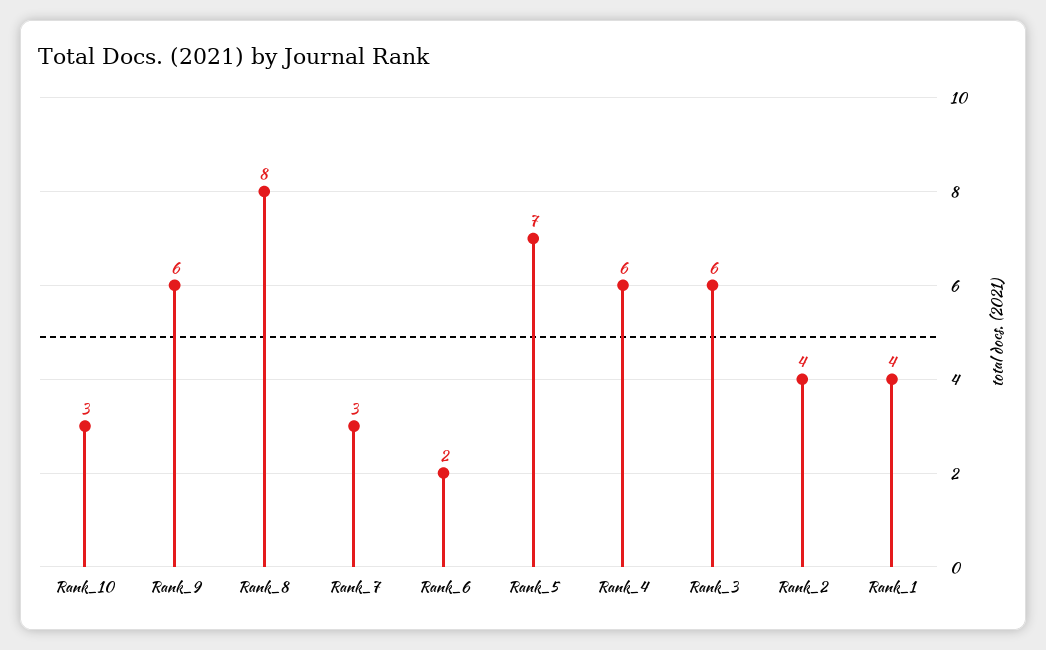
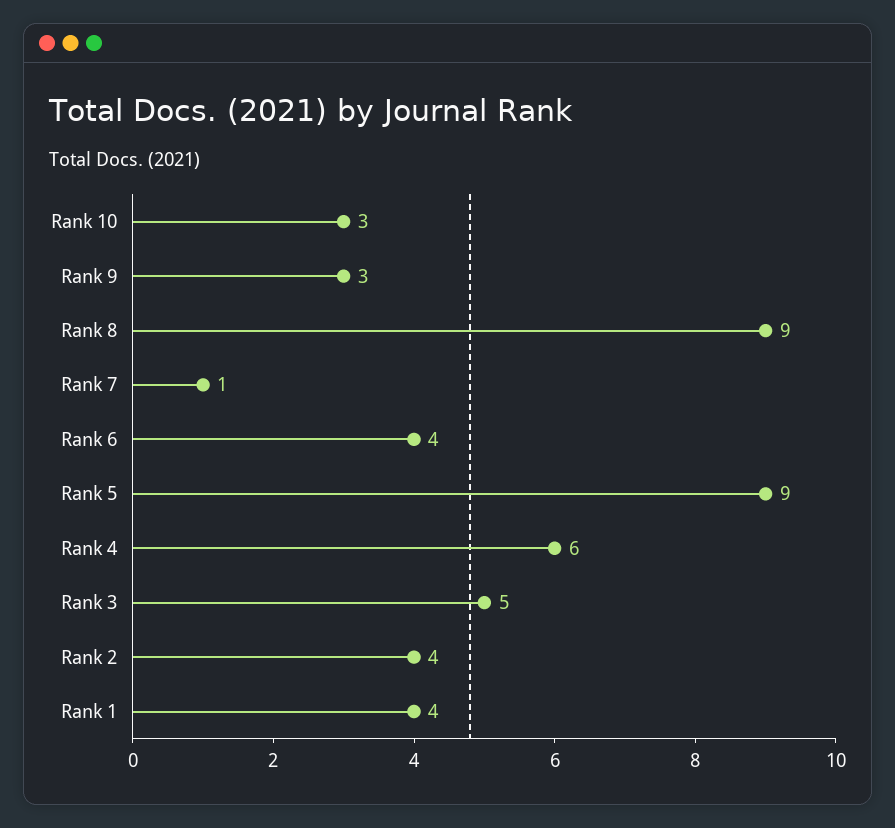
Rank_9: 6 -> 3
Rank_8: 8 -> 9
Rank_7: 3 -> 1
Rank_6: 2 -> 4
Rank_5: 7 -> 9
Rank_3: 6 -> 5

